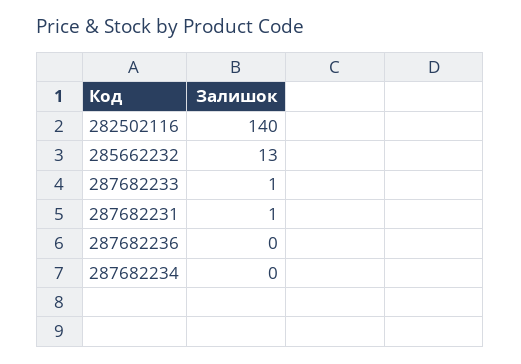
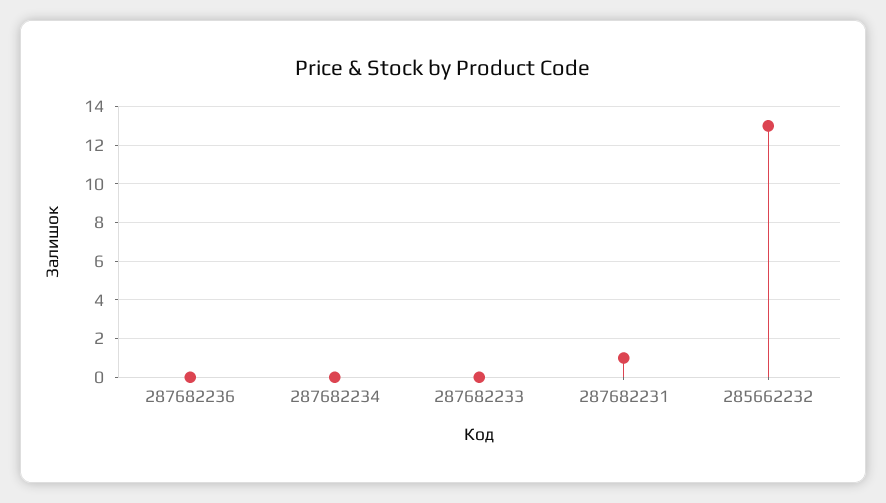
282502116: 140 -> none
287682233: 1 -> 0

